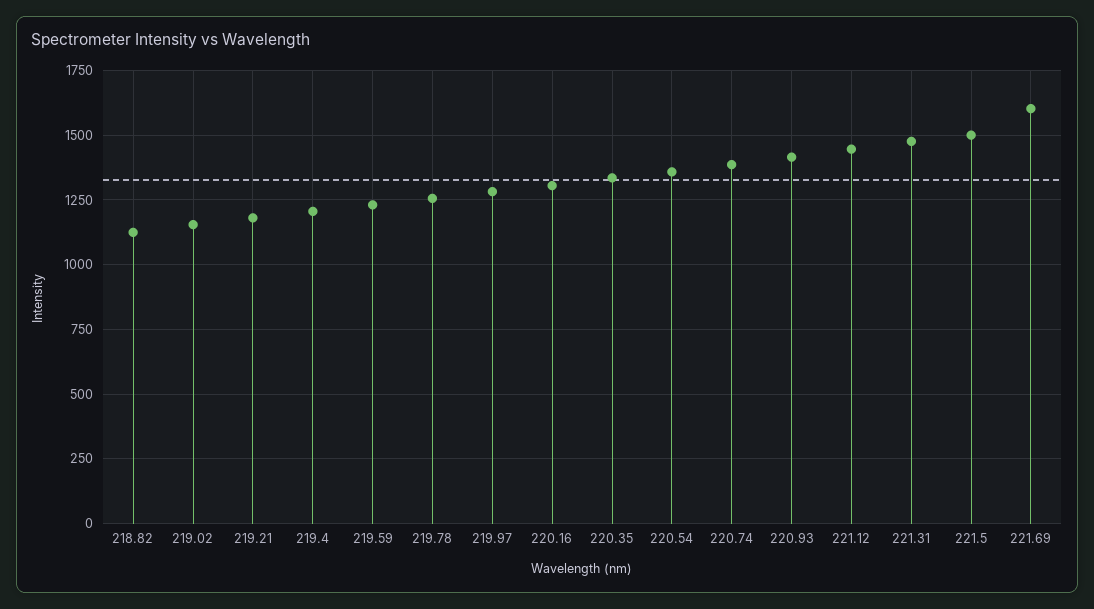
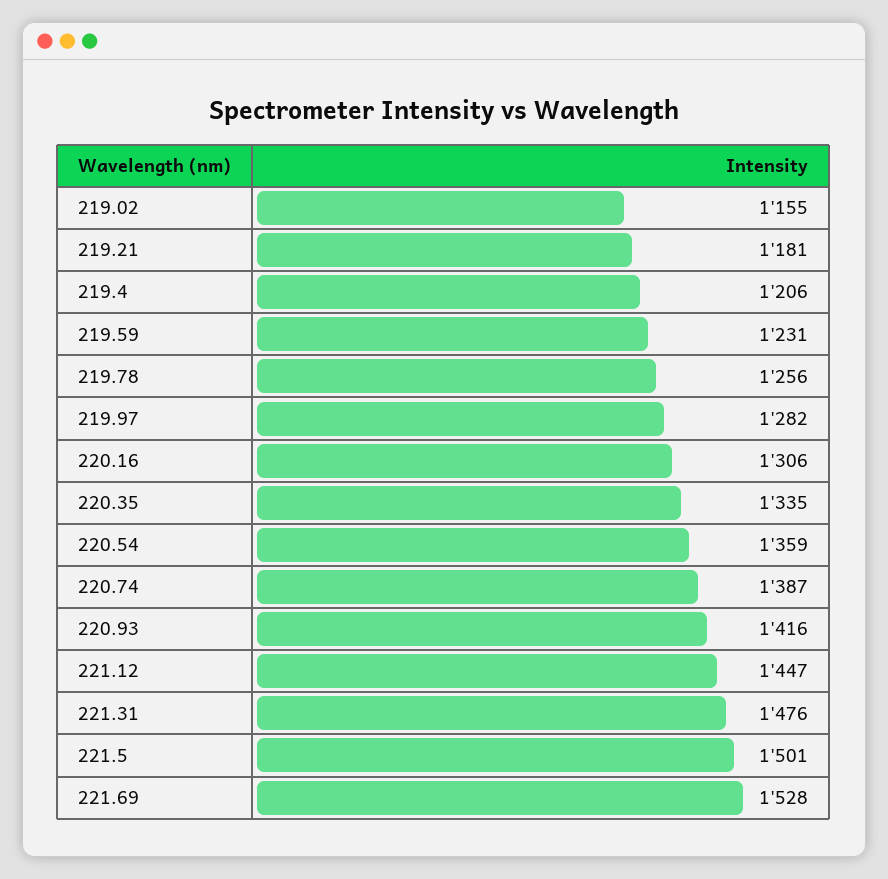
218.82: 1125 -> none
221.69: 1600 -> 1528

